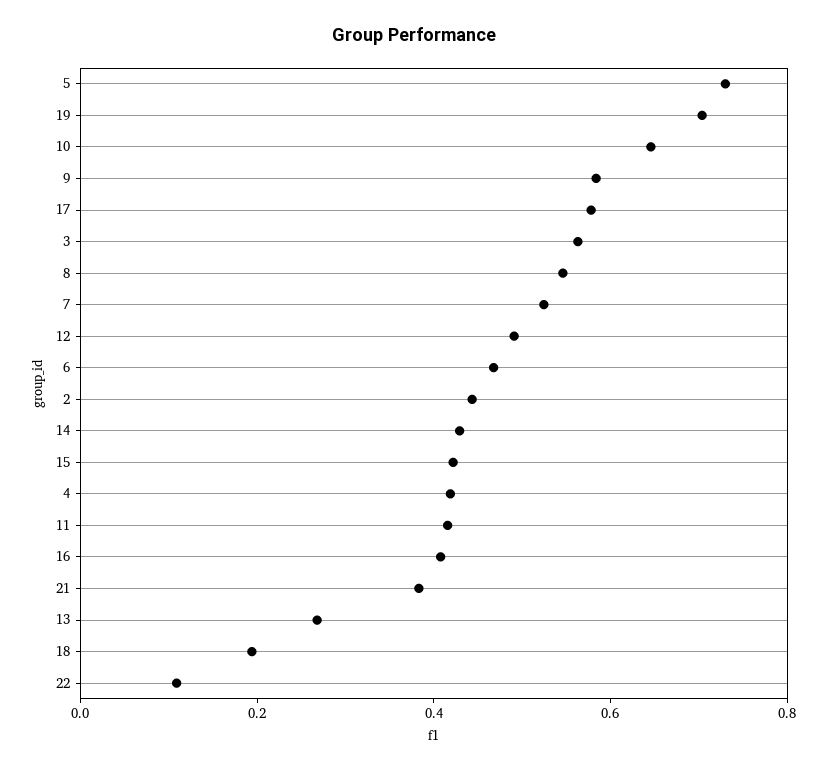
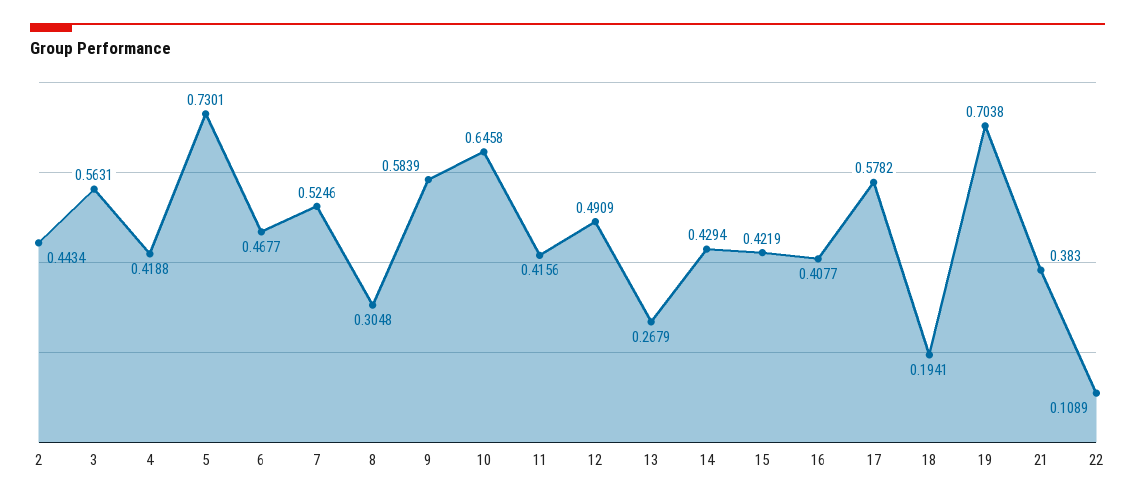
8: 0.55 -> 0.3048

